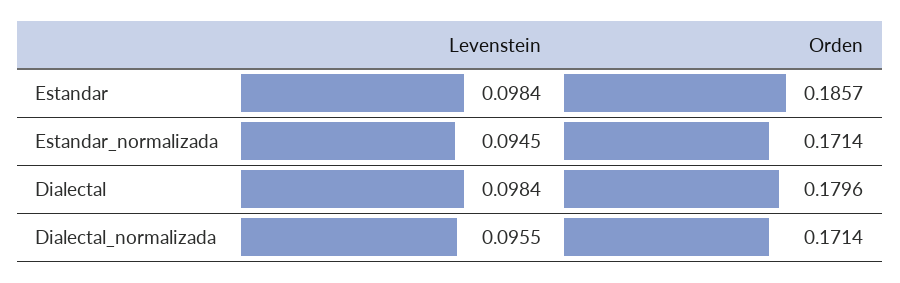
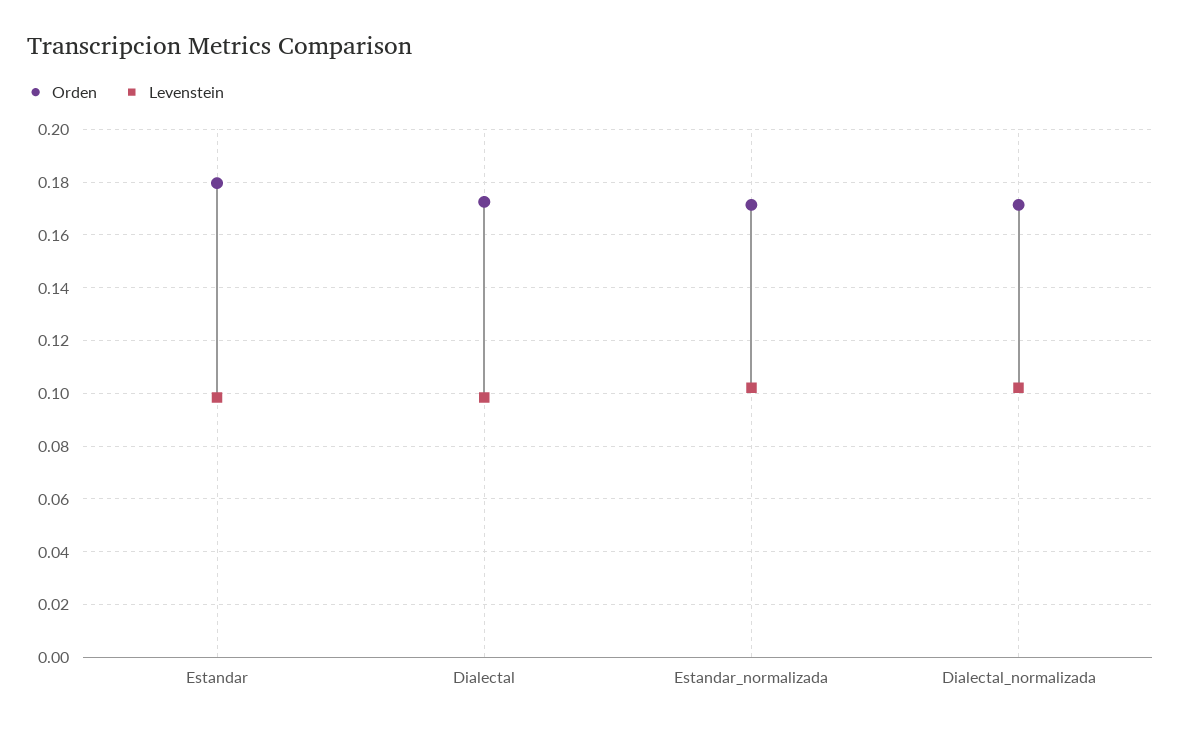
Orden, Estandar: 0.1857 -> 0.18
Levenstein, Estandar_normalizada: 0.0945 -> 0.1025
Orden, Dialectal: 0.1796 -> 0.1725
Levenstein, Dialectal_normalizada: 0.0955 -> 0.1025

